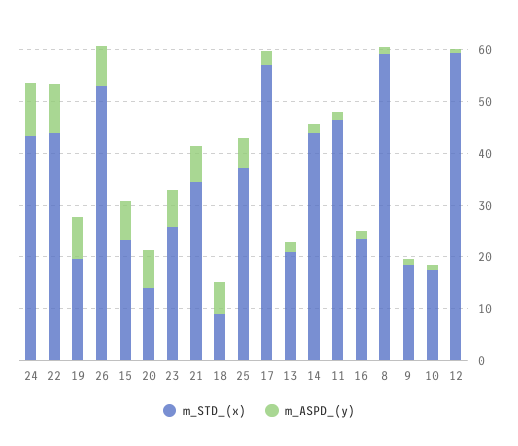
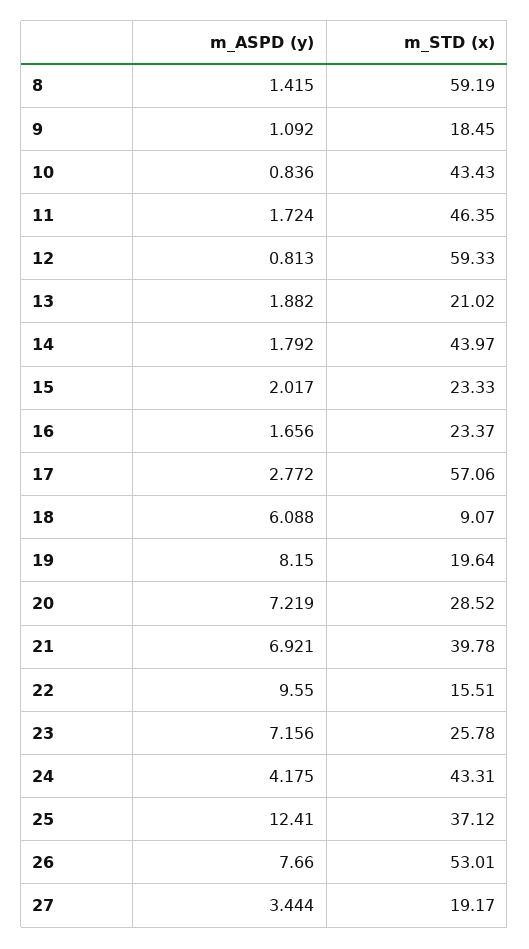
m_ASPD_(y), 24: 10 -> 4.175
m_STD_(x), 22: 44 -> 15.51
m_ASPD_(y), 15: 8 -> 2.017
m_STD_(x), 20: 14 -> 28.52
m_STD_(x), 21: 34 -> 39.78
m_ASPD_(y), 25: 6 -> 12.41
m_STD_(x), 10: 18 -> 43.43
m_ASPD_(y), 27: none -> 3.444
m_STD_(x), 27: none -> 19.17

